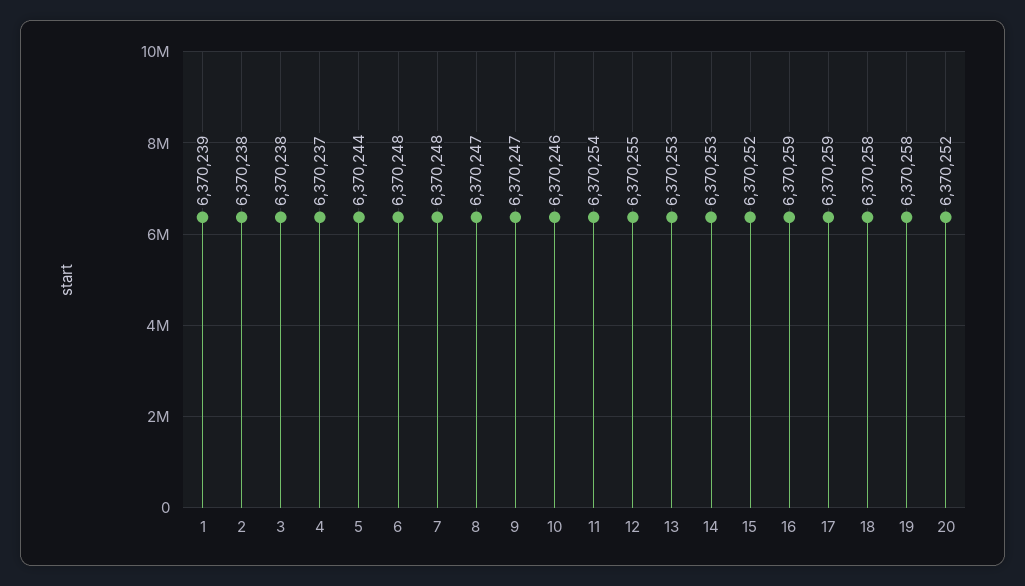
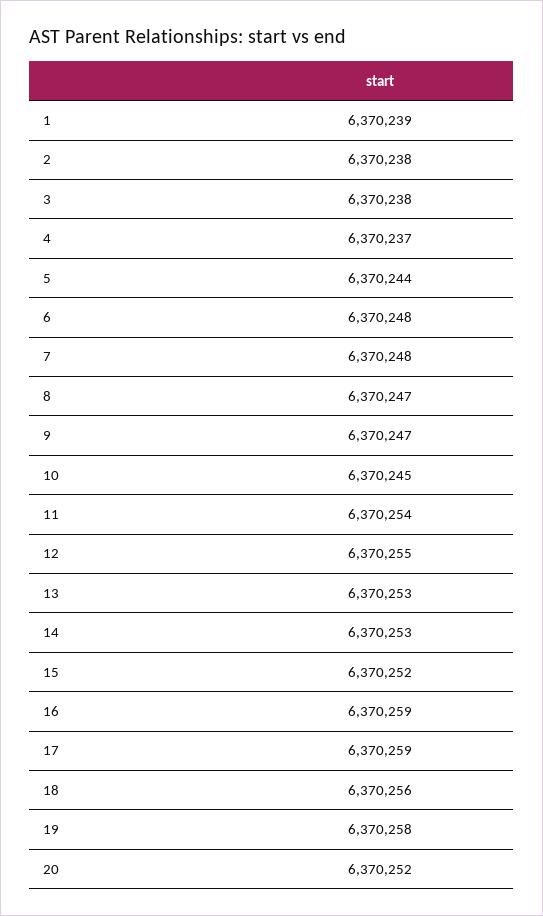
10: 6370246 -> 6370245
18: 6370258 -> 6370256

